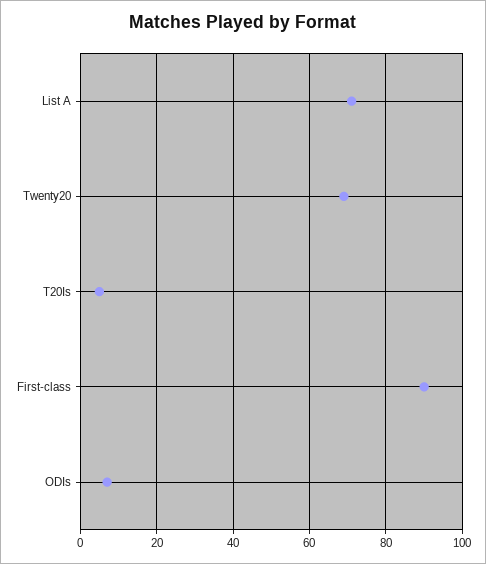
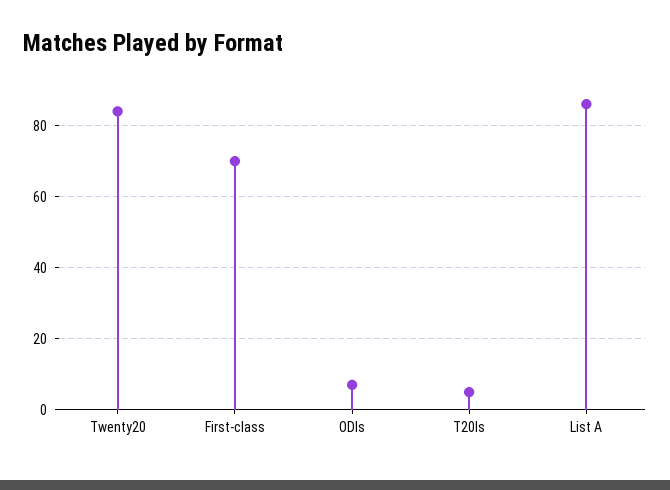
List A: 70 -> 85
Twenty20: 70 -> 85
First-class: 90 -> 70

